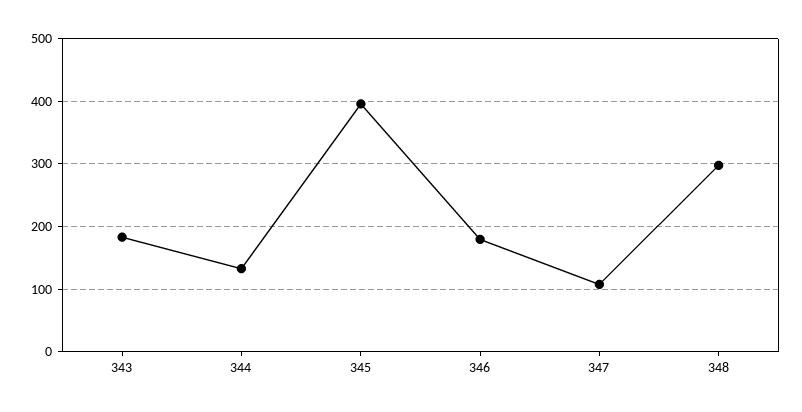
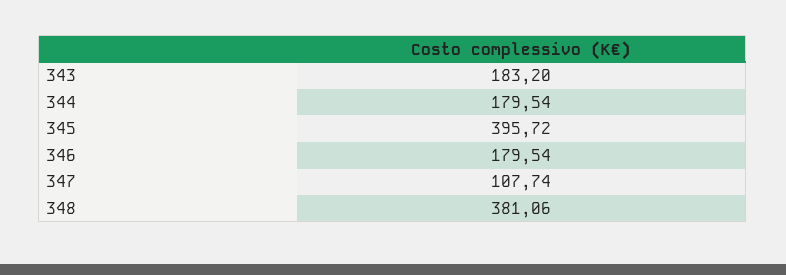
344: 130 -> 179.54
348: 300 -> 381.06

